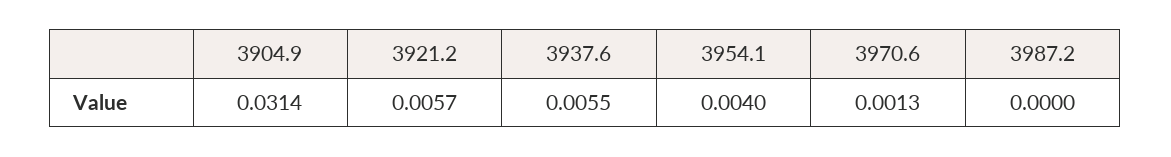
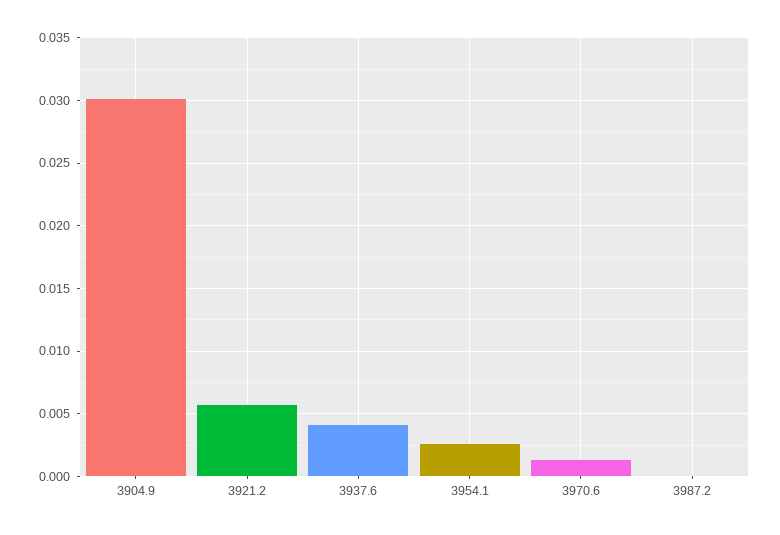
3904.9: 0.0314 -> 0.03
3937.6: 0.0055 -> 0.004
3954.1: 0.004 -> 0.0025

